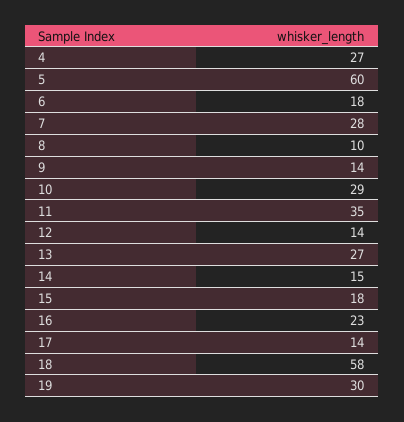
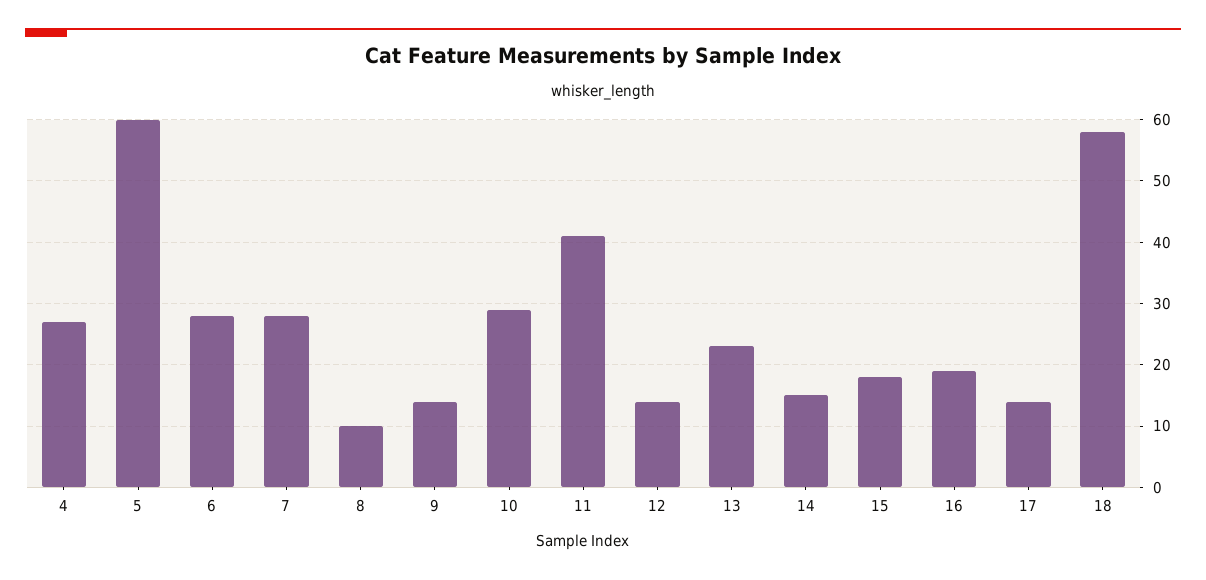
6: 18 -> 28
11: 35 -> 41
13: 27 -> 23
16: 23 -> 19
19: 30 -> none

